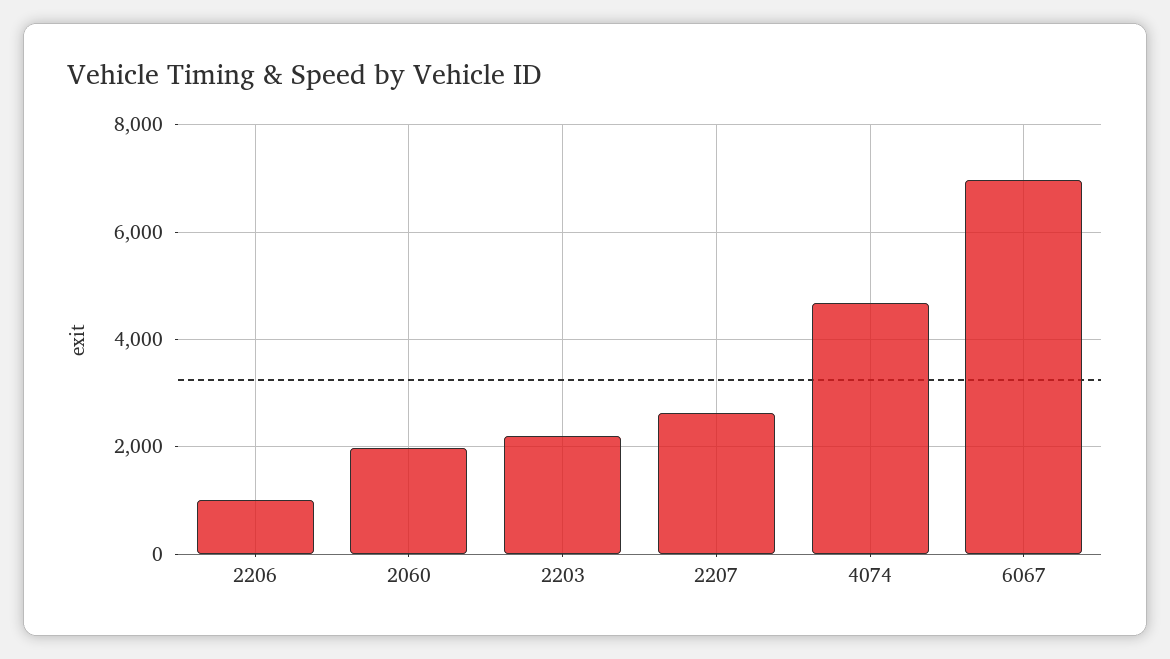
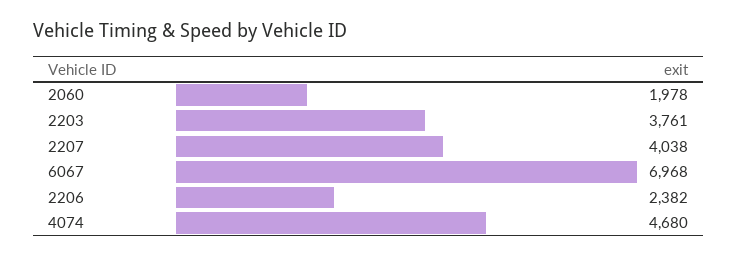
2206: 1000 -> 2382
2203: 2200 -> 3761
2207: 2600 -> 4038

